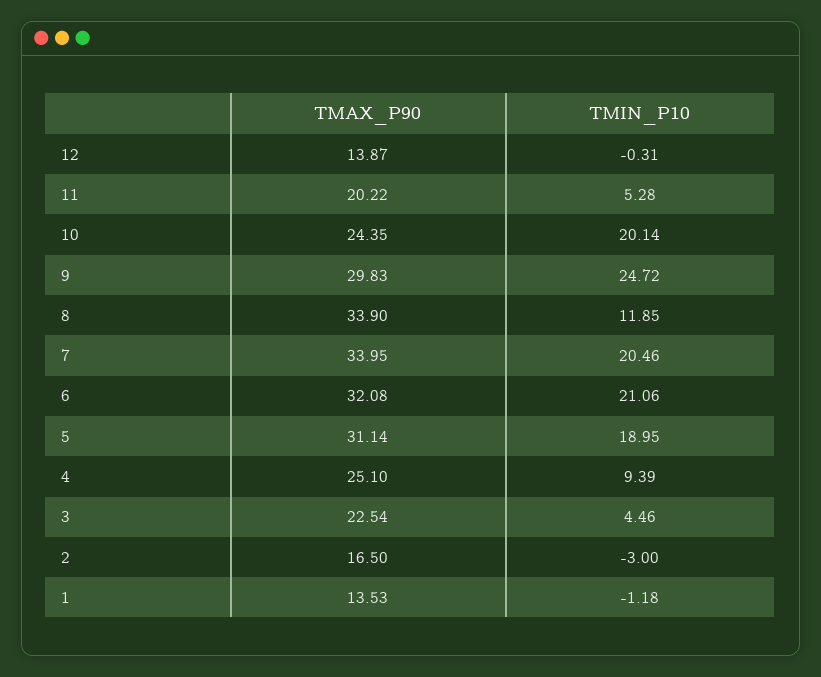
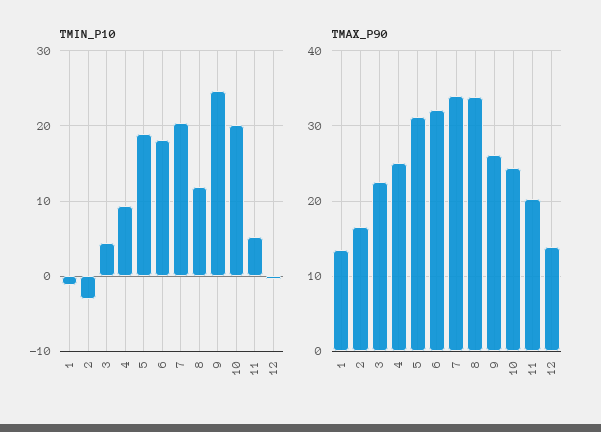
TMAX_P90, 9: 29.83 -> 26
TMIN_P10, 6: 21.06 -> 18

